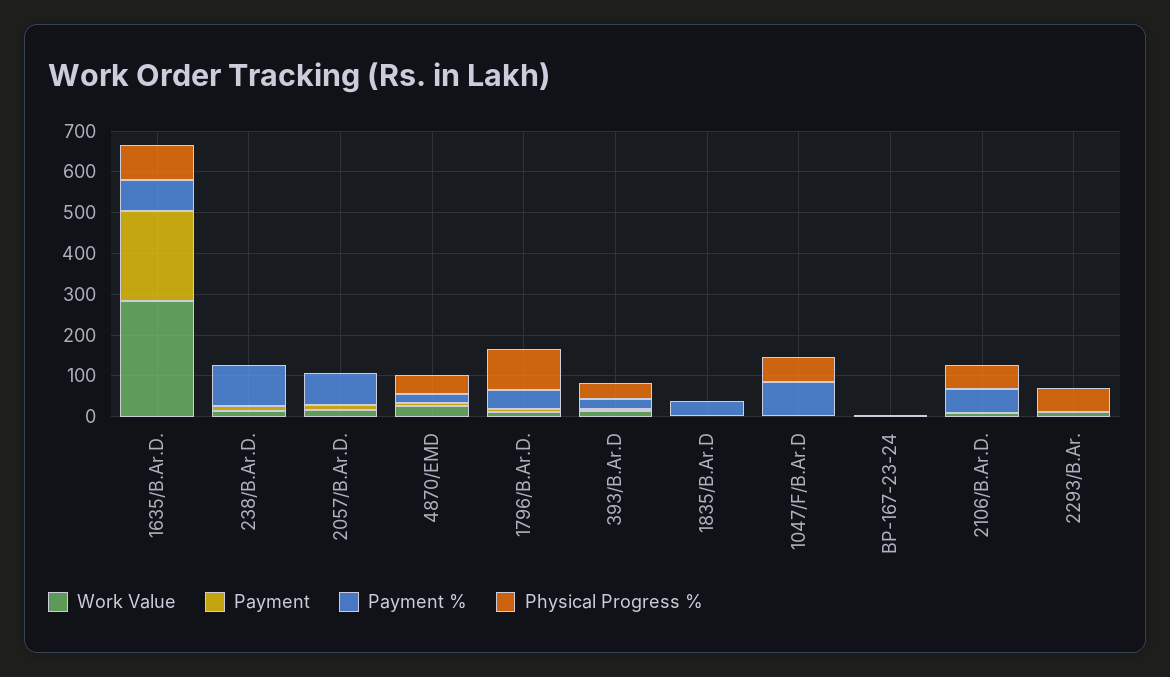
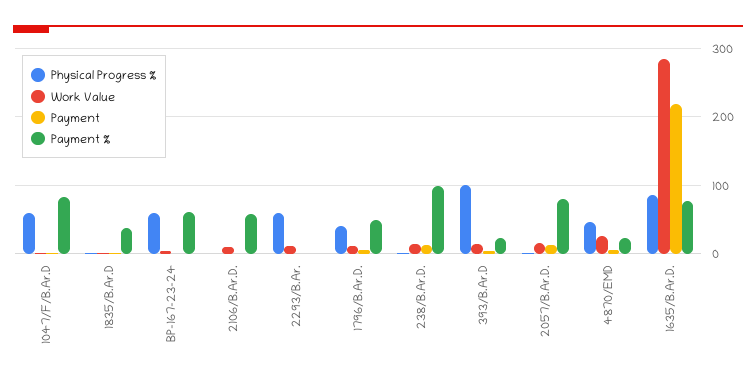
Physical Progress %, 1796/B.Ar.D.: 100 -> 40
Physical Progress %, 393/B.Ar.D: 40 -> 100
Payment %, BP-167-23-24: 0 -> 60
Physical Progress %, BP-167-23-24: 0 -> 60
Physical Progress %, 2106/B.Ar.D.: 60 -> 0

